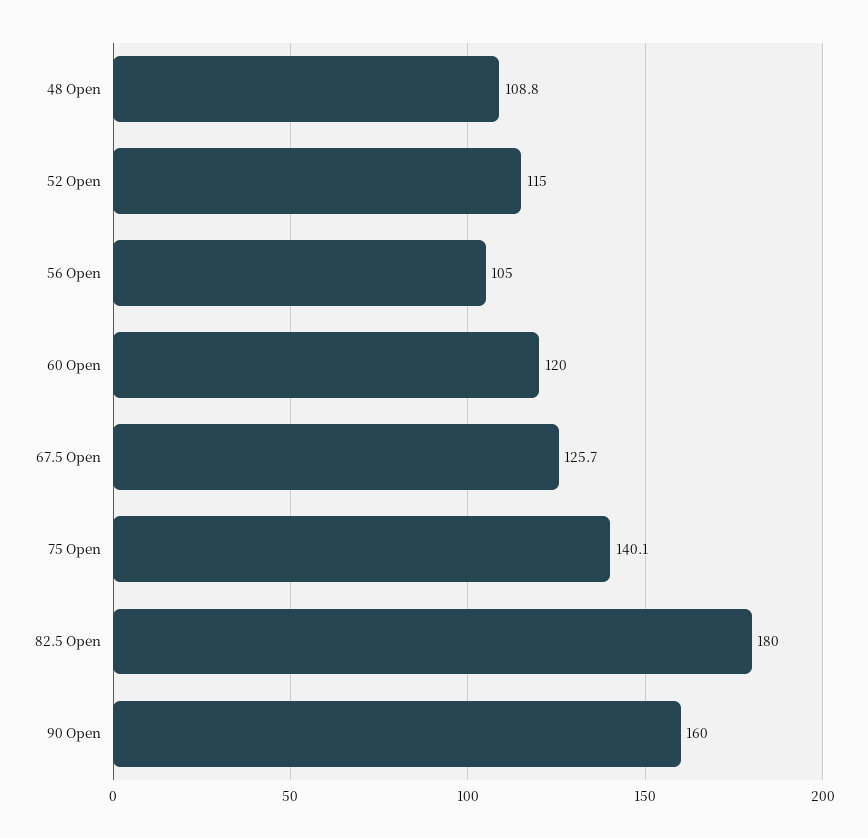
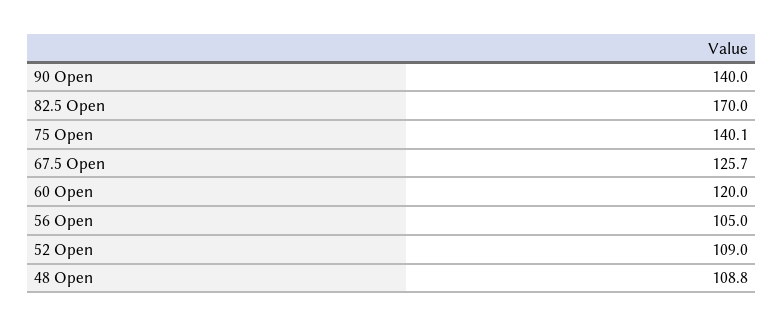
52 Open: 115 -> 109
82.5 Open: 180 -> 170
90 Open: 160 -> 140

